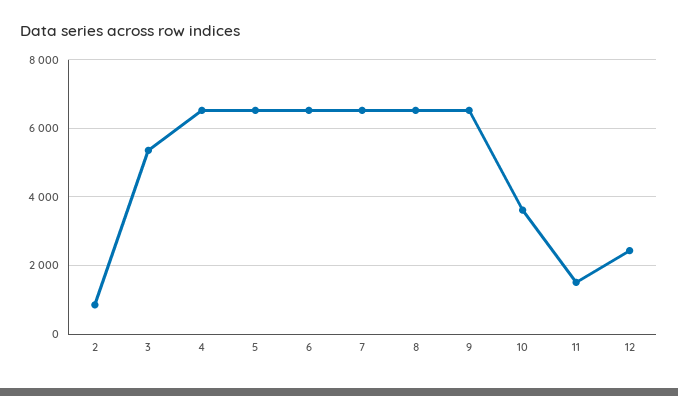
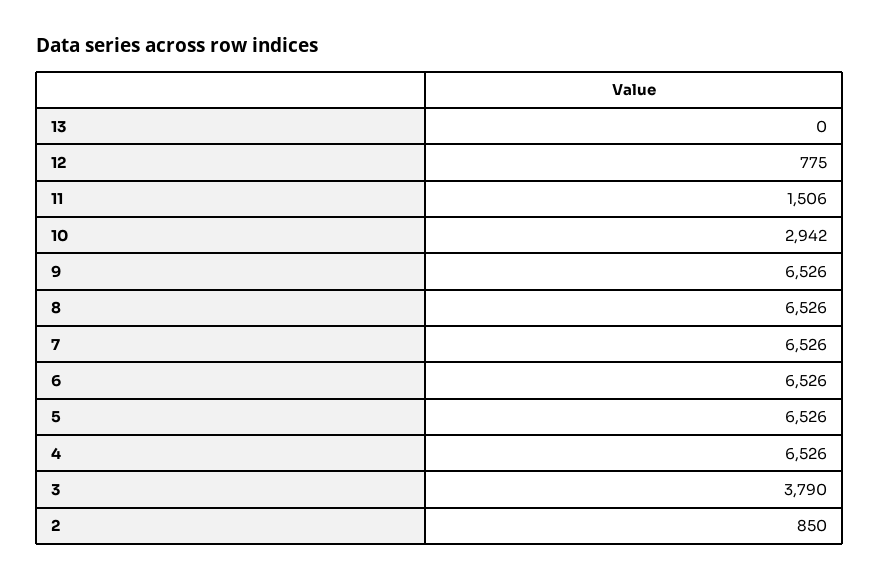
3: 5400 -> 3790
10: 3600 -> 2942
12: 2400 -> 775
13: none -> 0

